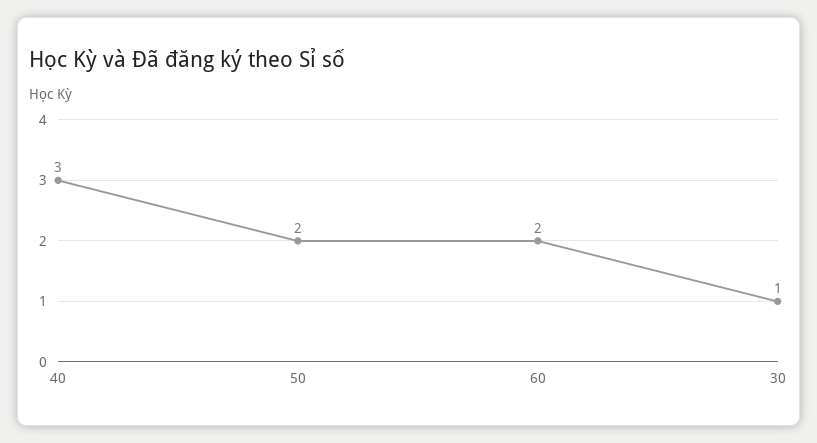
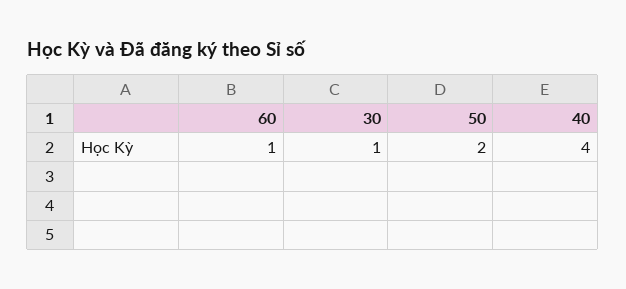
40: 3 -> 4
60: 2 -> 1

